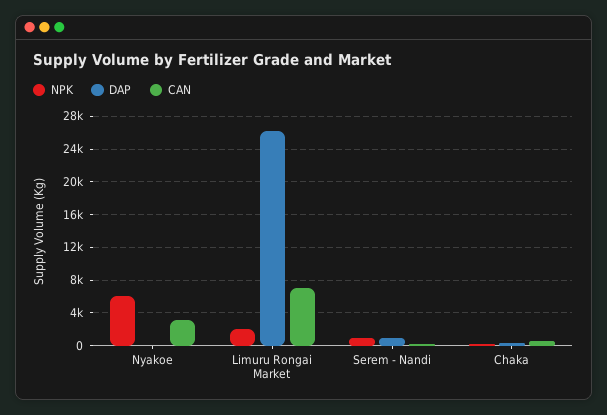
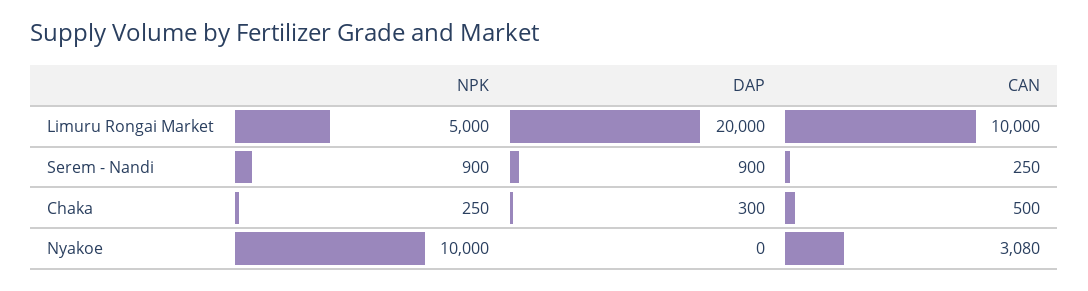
NPK, Nyakoe: 6000 -> 10000
NPK, Limuru Rongai Market: 2000 -> 5000
DAP, Limuru Rongai Market: 26000 -> 20000
CAN, Limuru Rongai Market: 7000 -> 10000

